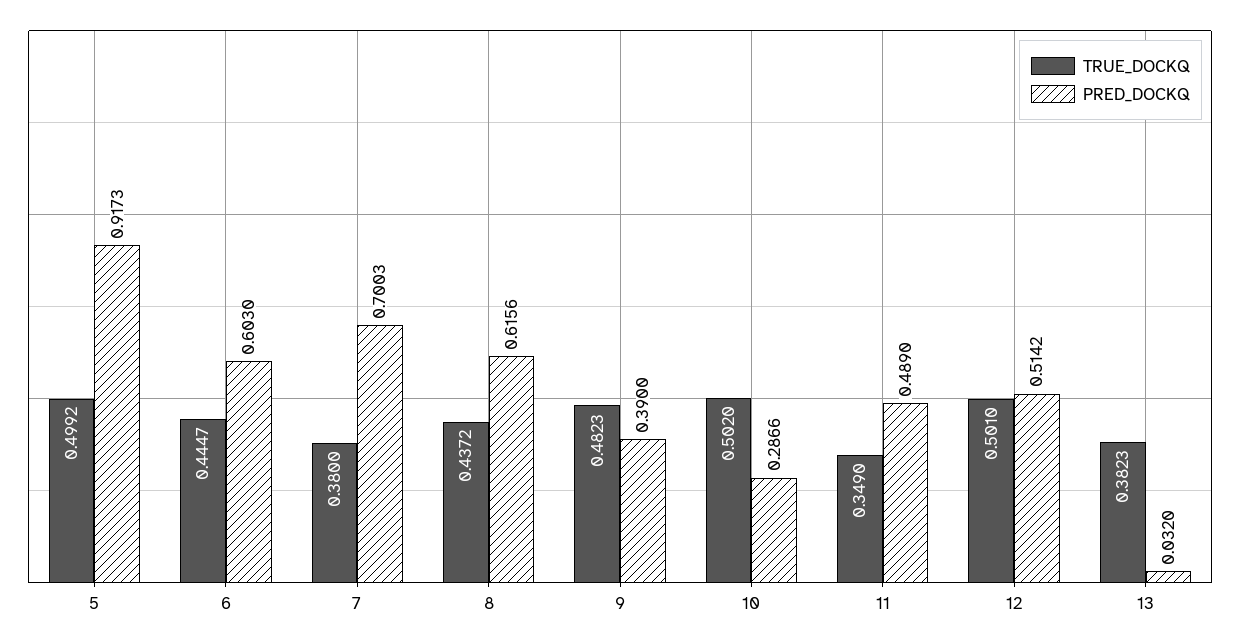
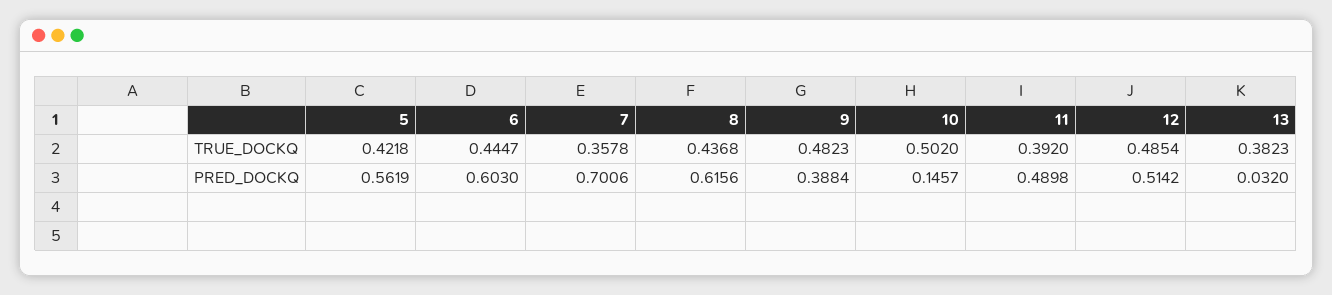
TRUE_DOCKQ, 5: 0.4992 -> 0.4218
PRED_DOCKQ, 5: 0.9173 -> 0.5619
TRUE_DOCKQ, 7: 0.38 -> 0.3578
PRED_DOCKQ, 7: 0.7003 -> 0.7006
TRUE_DOCKQ, 8: 0.4372 -> 0.4368
PRED_DOCKQ, 9: 0.39 -> 0.3884
PRED_DOCKQ, 10: 0.2866 -> 0.1457
TRUE_DOCKQ, 11: 0.349 -> 0.392
PRED_DOCKQ, 11: 0.489 -> 0.4898
TRUE_DOCKQ, 12: 0.501 -> 0.4854

